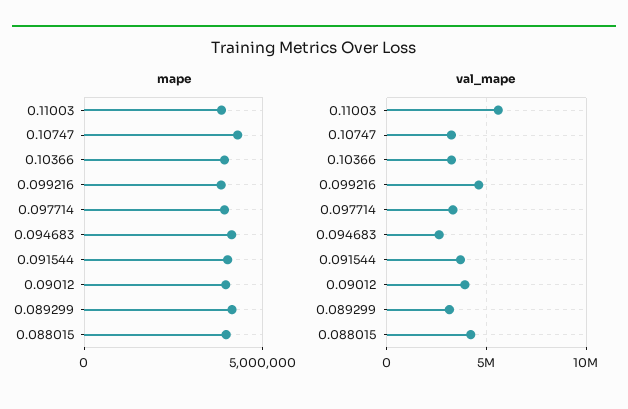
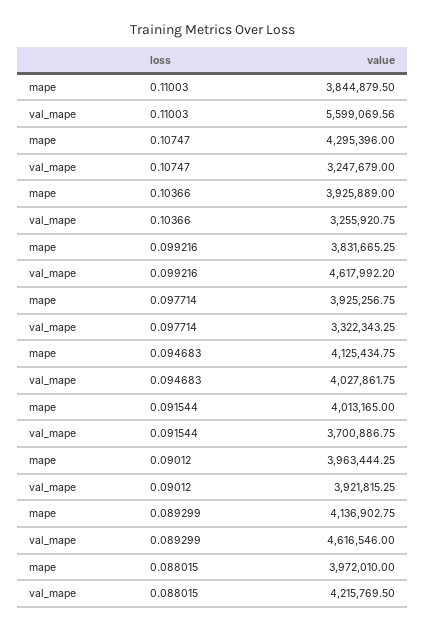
val_mape, 0.094683: 2500000 -> 4027861.75
val_mape, 0.089299: 3000000 -> 4616546

